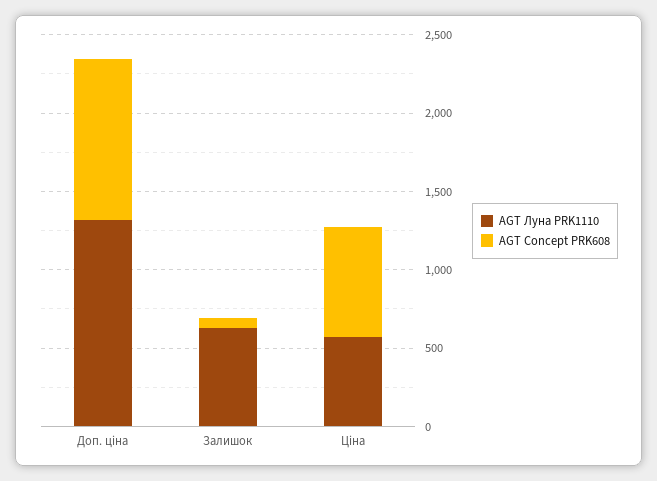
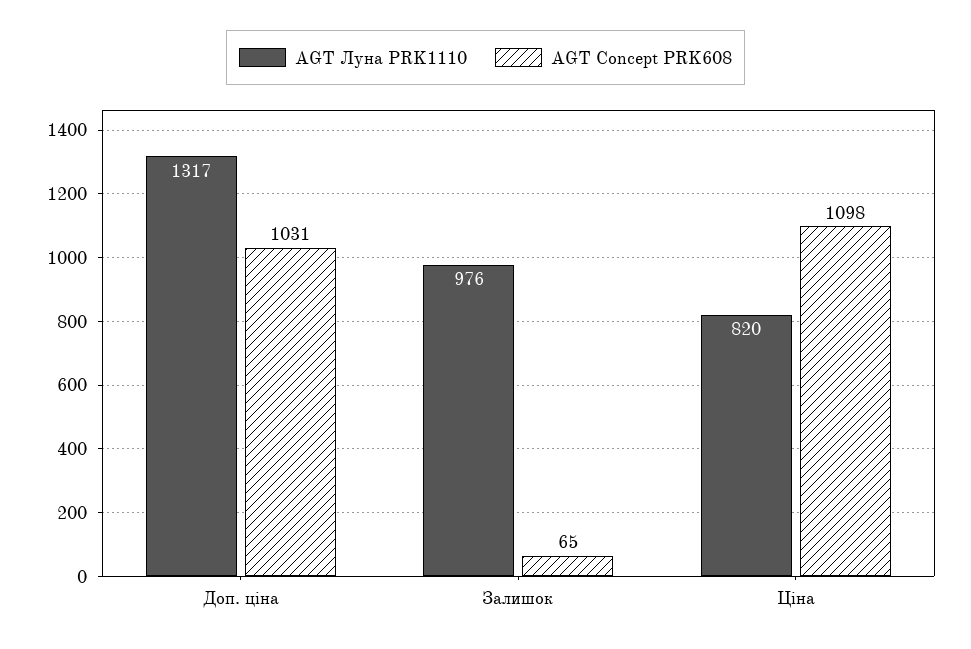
AGT Луна PRK1110, Залишок: 600 -> 976
AGT Луна PRK1110, Ціна: 600 -> 820
AGT Concept PRK608, Ціна: 700 -> 1098

